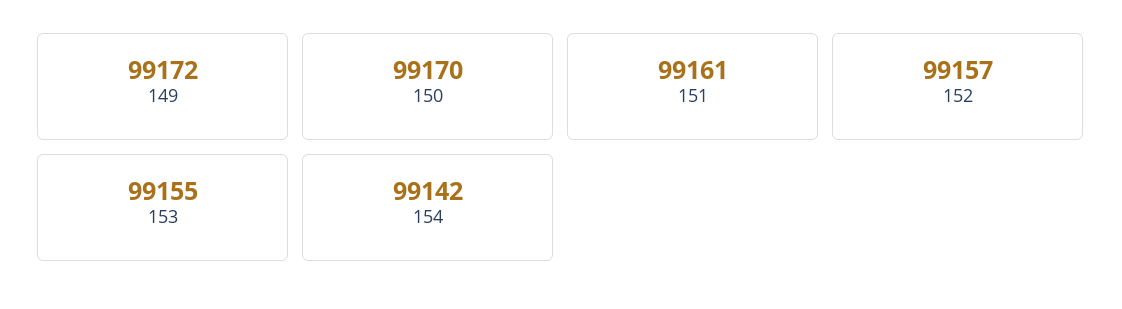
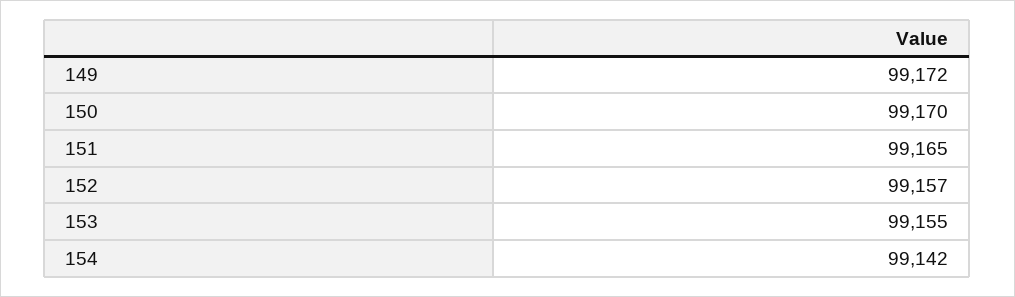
151: 99161 -> 99165

